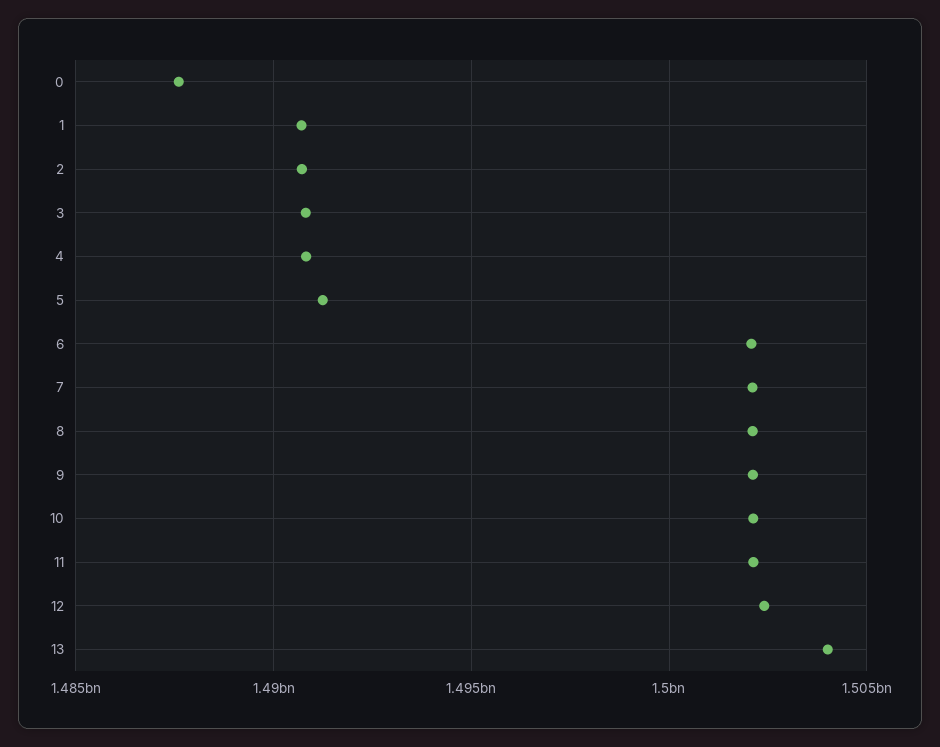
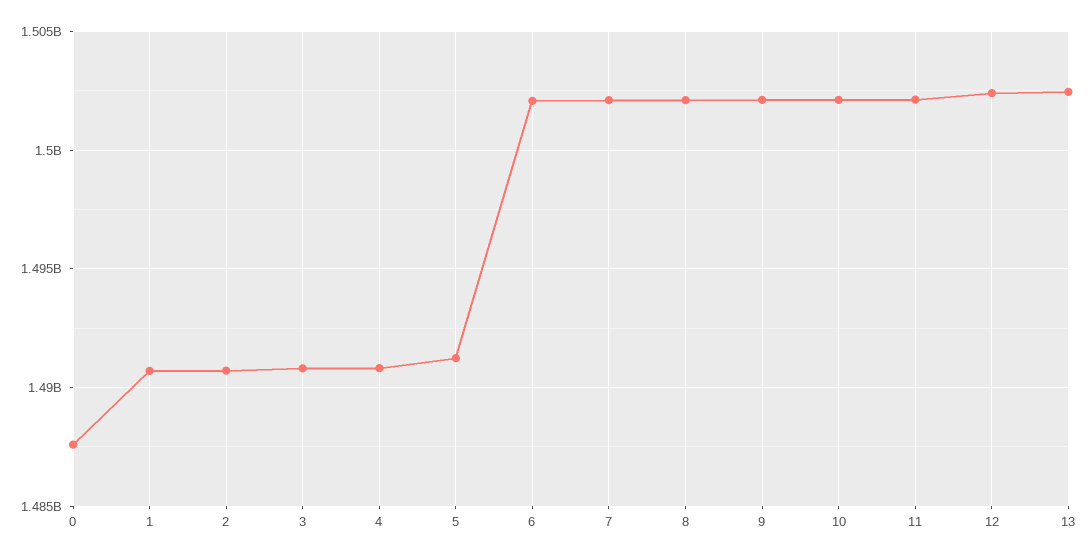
13: 1504000000 -> 1502500000

